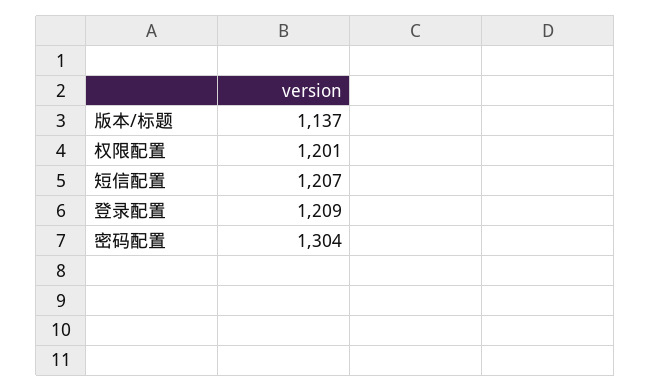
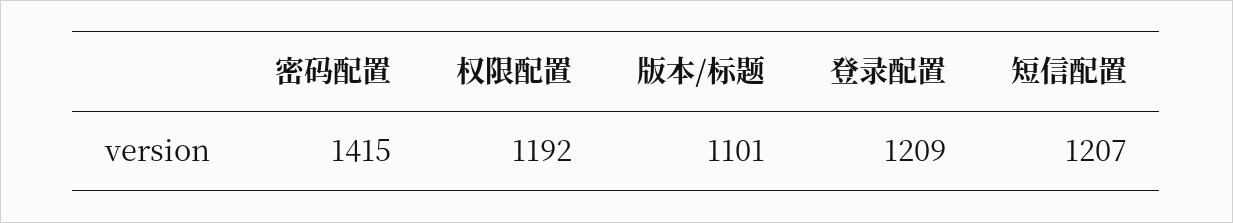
版本/标题: 1137 -> 1101
权限配置: 1201 -> 1192
密码配置: 1304 -> 1415

